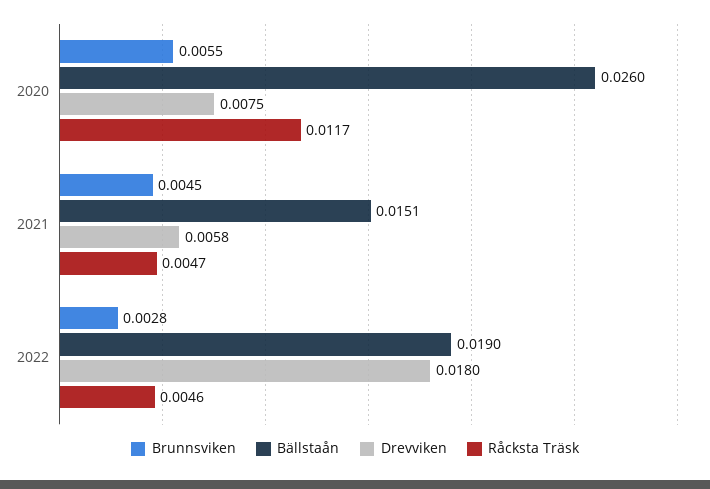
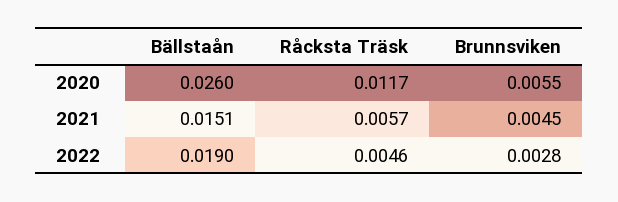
Drevviken, 2020: 0.0075 -> none
Drevviken, 2021: 0.0058 -> none
Råcksta Träsk, 2021: 0.0047 -> 0.0057
Drevviken, 2022: 0.018 -> none

